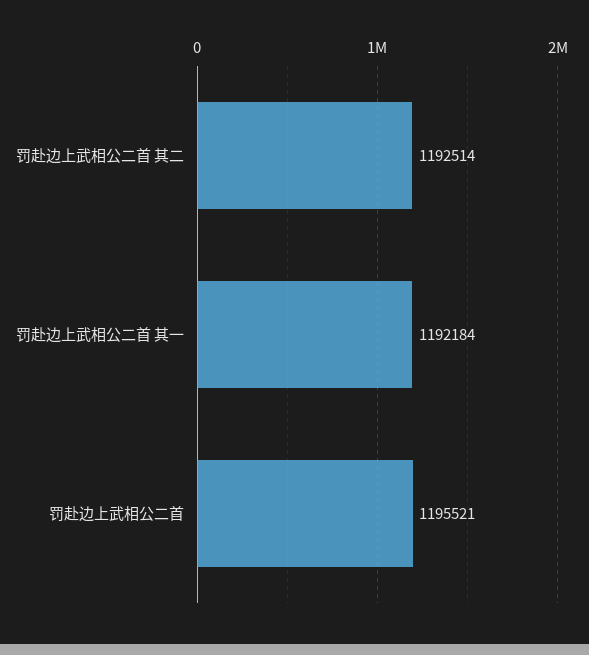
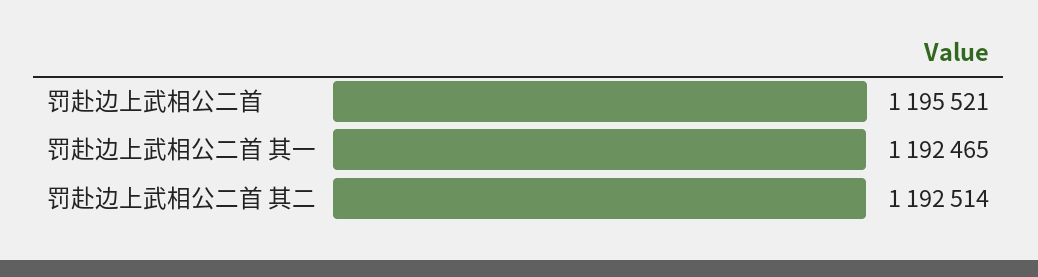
罚赴边上武相公二首 其一: 1192184 -> 1192465

